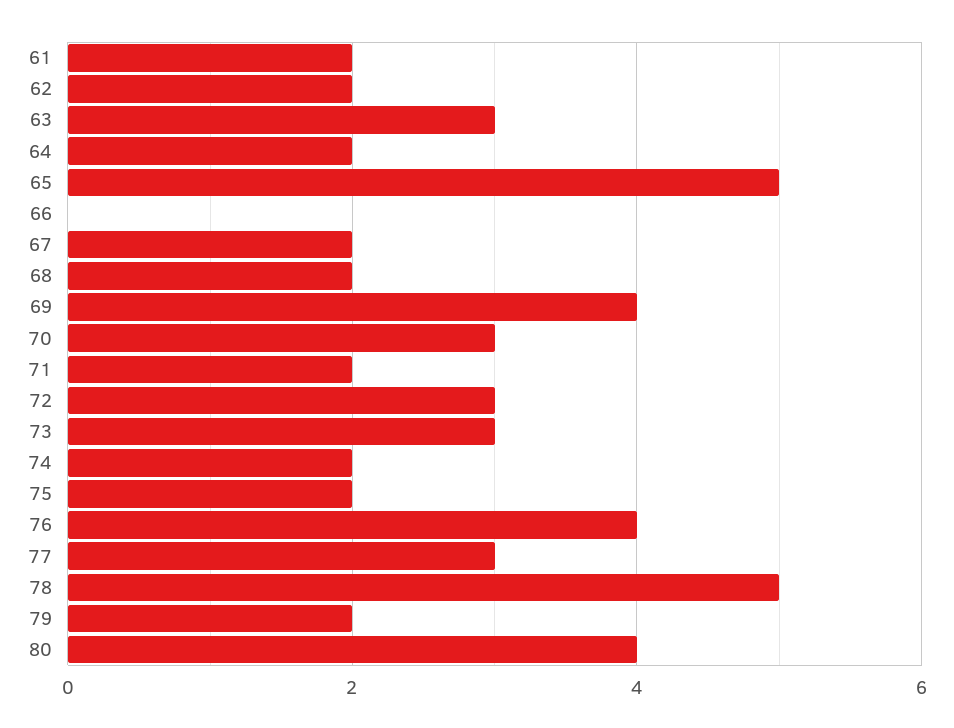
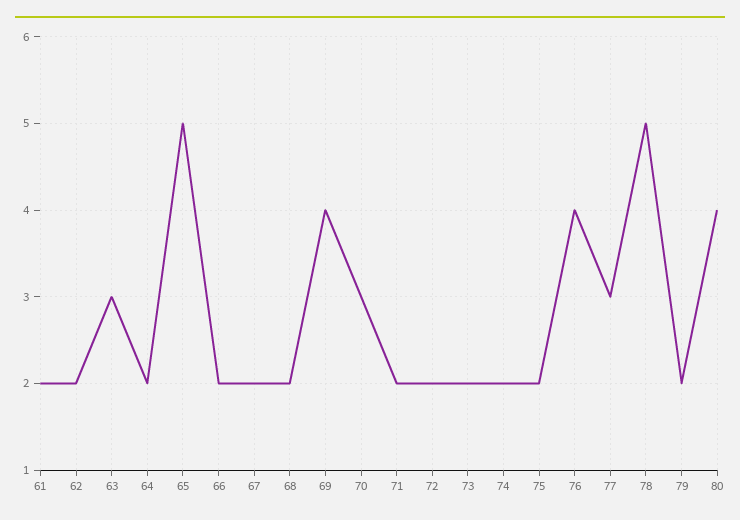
66: 0 -> 2
72: 3 -> 2
73: 3 -> 2

